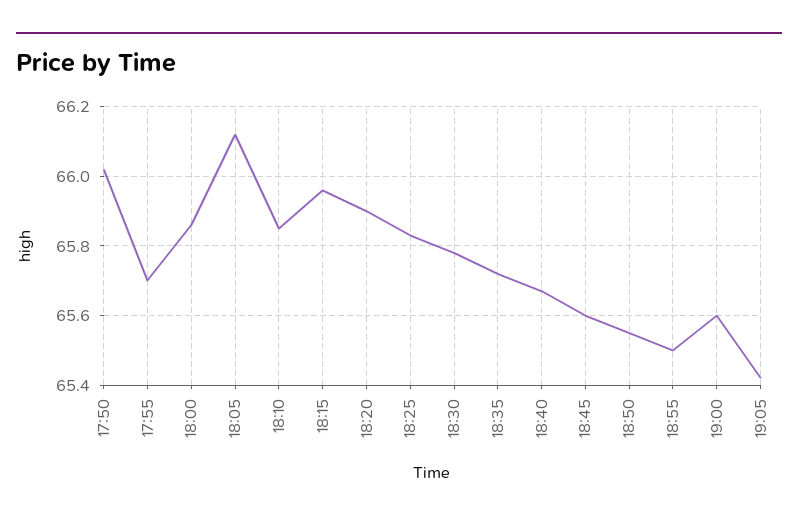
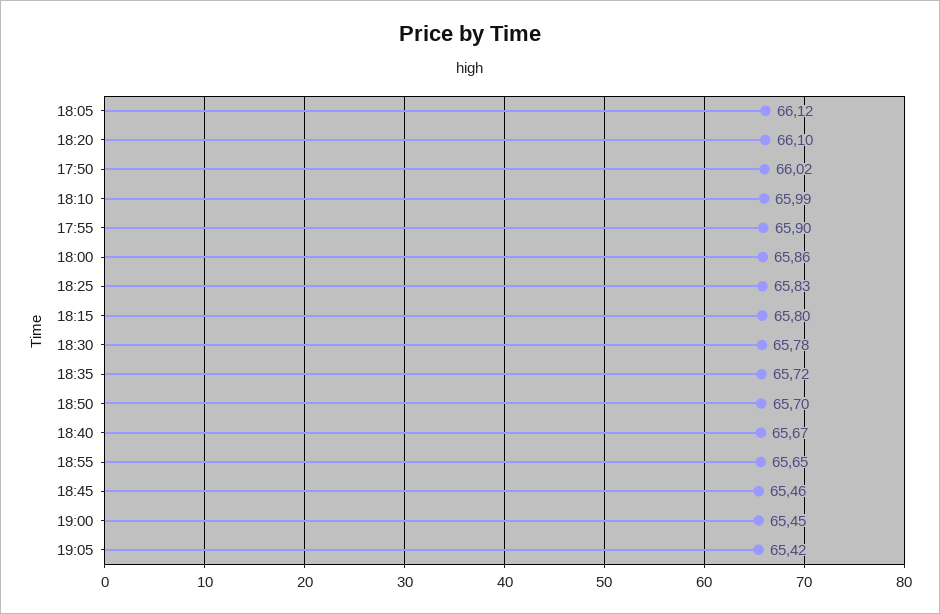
17:55: 65.7 -> 65.9
18:10: 65.85 -> 65.99
18:15: 65.95 -> 65.8
18:20: 65.9 -> 66.1
18:45: 65.6 -> 65.46
18:50: 65.55 -> 65.7
18:55: 65.5 -> 65.65
19:00: 65.6 -> 65.45

